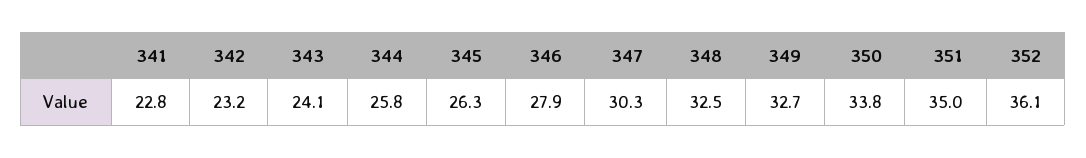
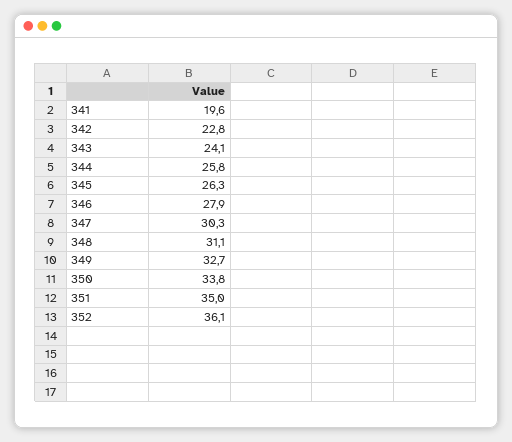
341: 22.8 -> 19.6
342: 23.2 -> 22.8
348: 32.5 -> 31.1

